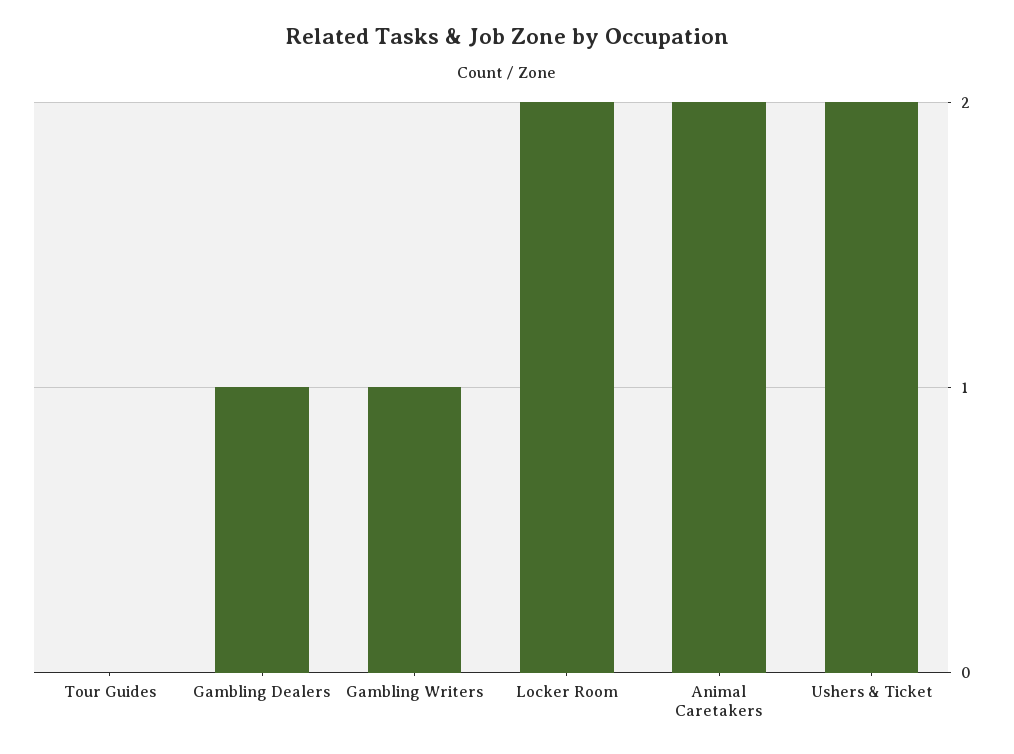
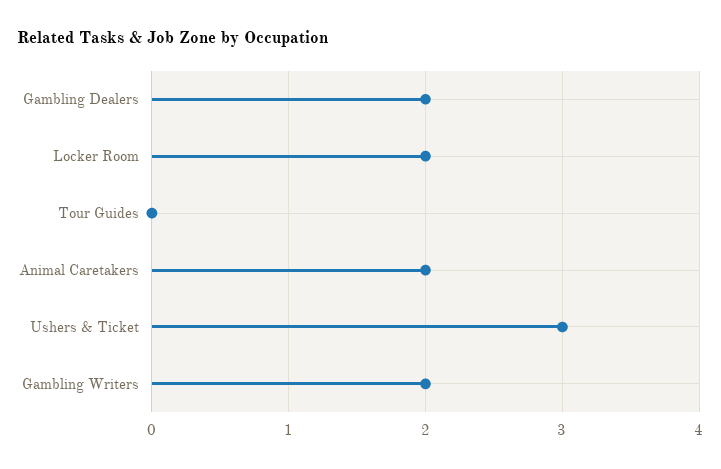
Gambling Dealers: 1 -> 2
Gambling Writers: 1 -> 2
Ushers & Ticket: 2 -> 3

